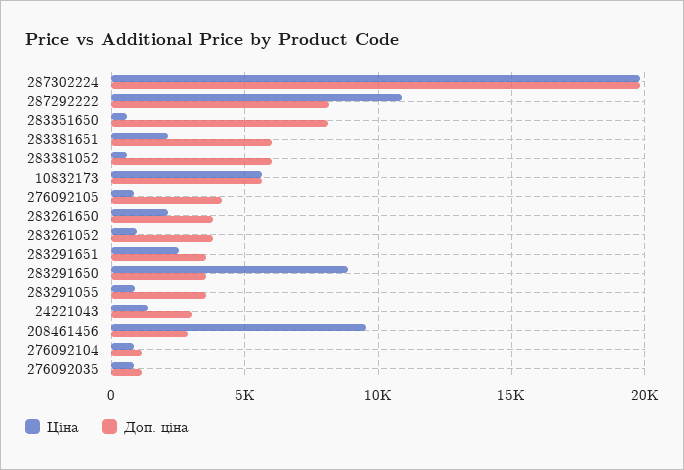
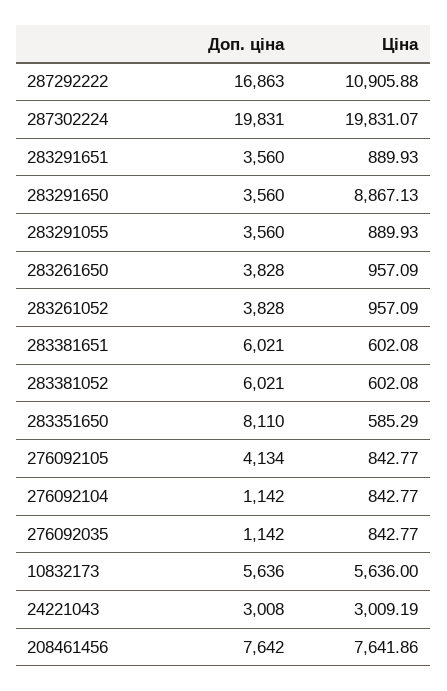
Доп. ціна, 287292222: 8000 -> 16863
Ціна, 283381651: 2000 -> 602.08
Ціна, 283261650: 2000 -> 957.09
Ціна, 283291651: 2500 -> 889.93
Ціна, 24221043: 1500 -> 3009.19
Ціна, 208461456: 9500 -> 7641.86
Доп. ціна, 208461456: 3000 -> 7642

